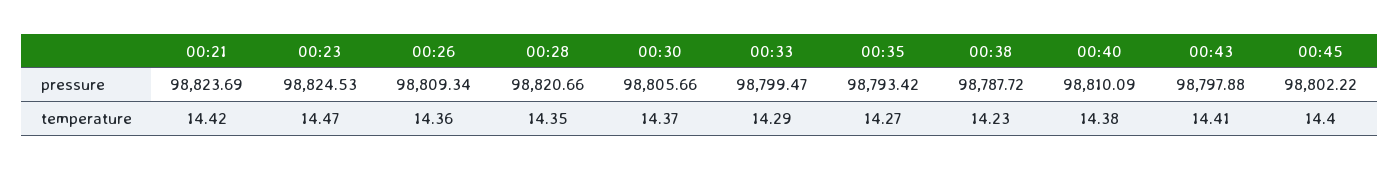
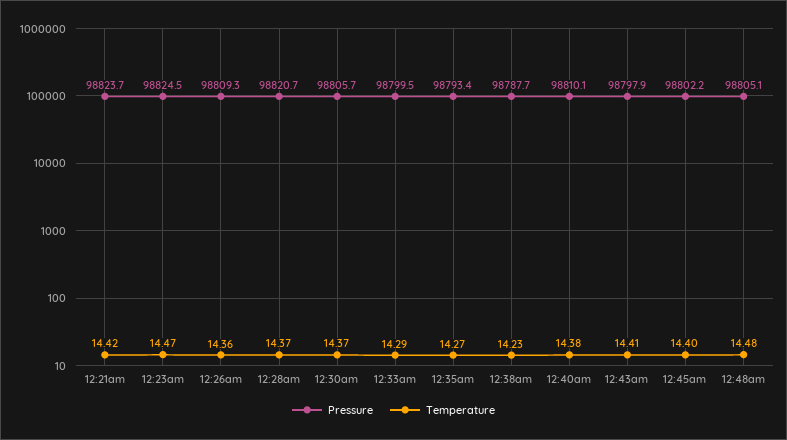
temperature, 00:28: 14.35 -> 14.37
pressure, 12:48am: none -> 98805.1
temperature, 12:48am: none -> 14.48

